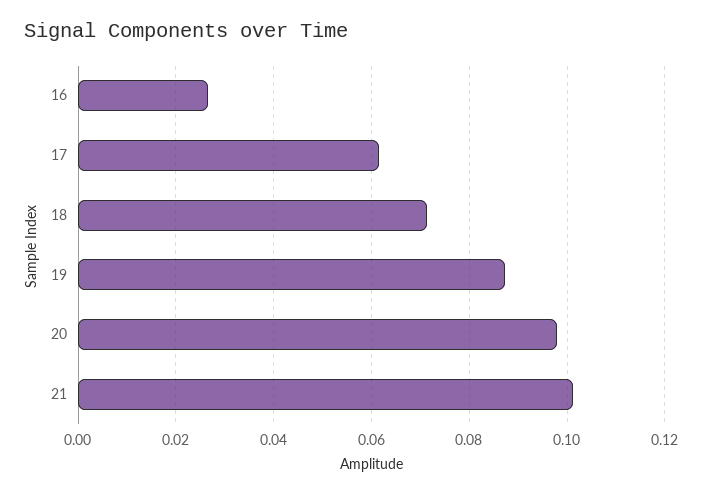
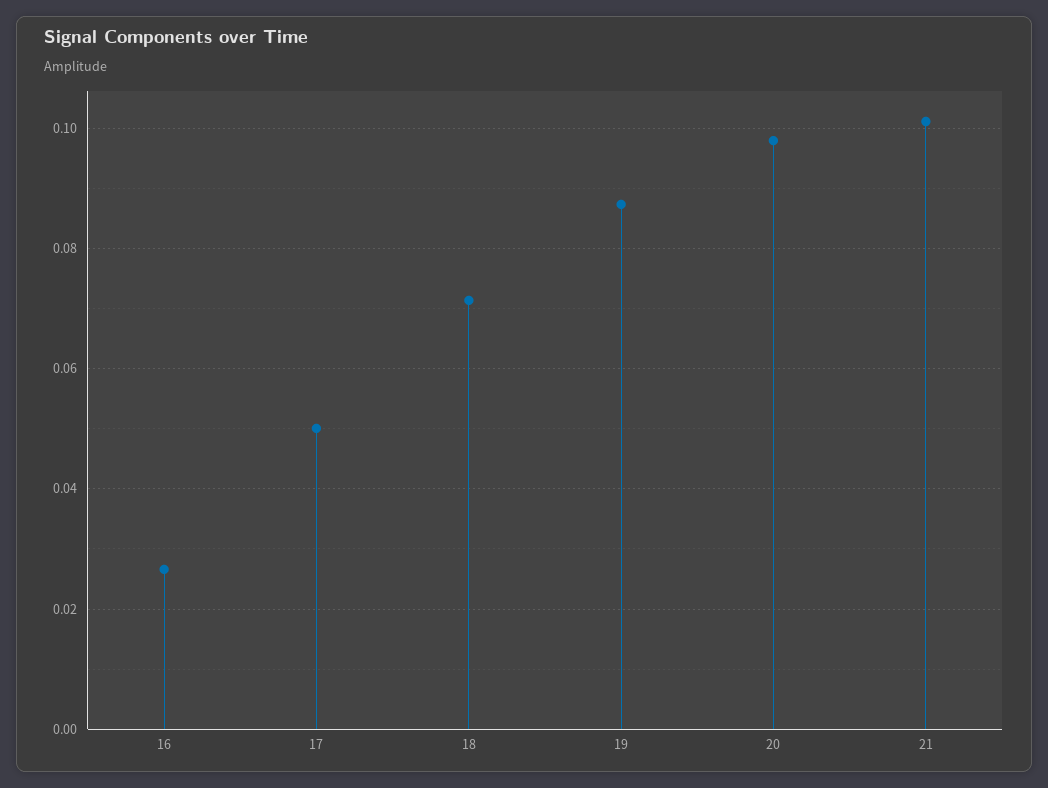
17: 0.062 -> 0.05

